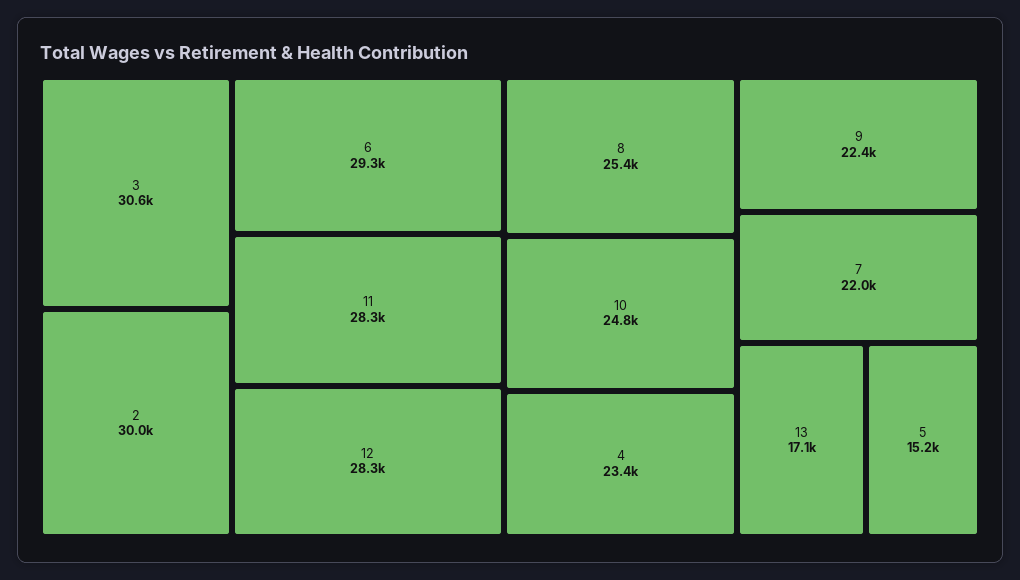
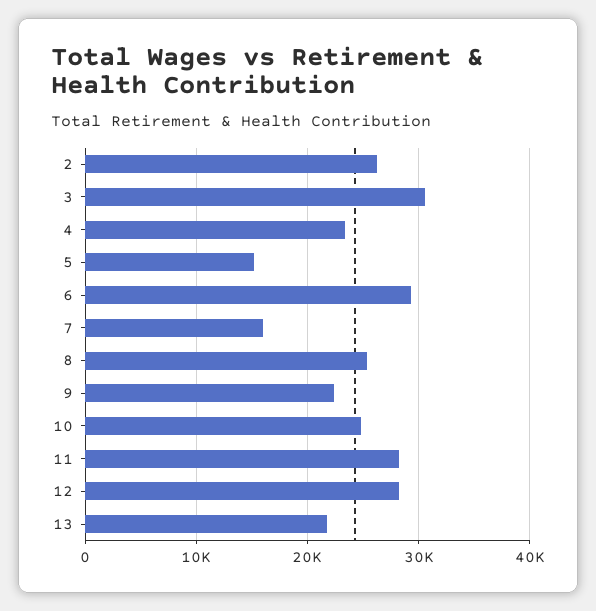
2: 30000 -> 26000
7: 22000 -> 16000
13: 17100 -> 22000

